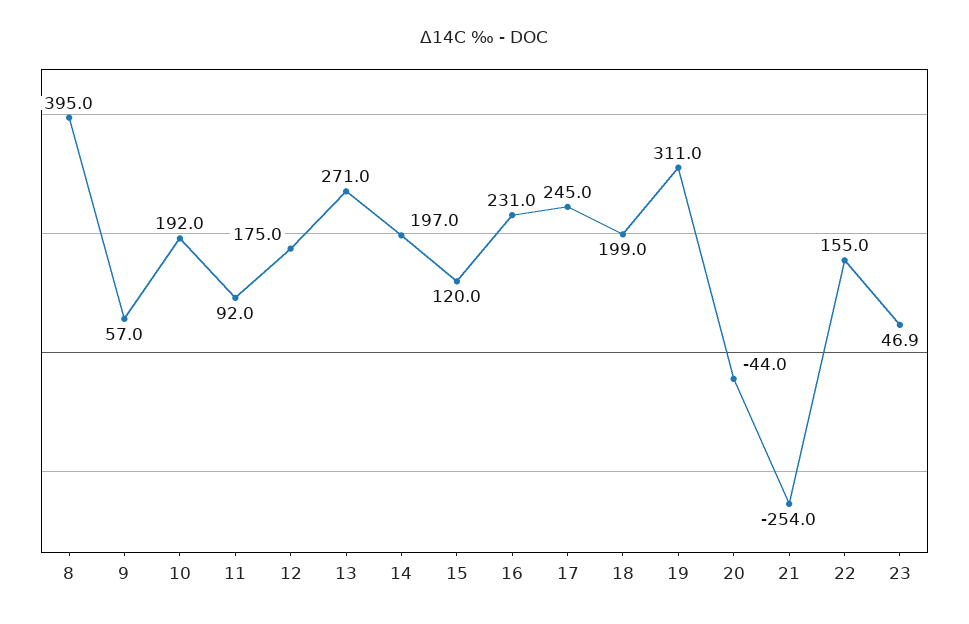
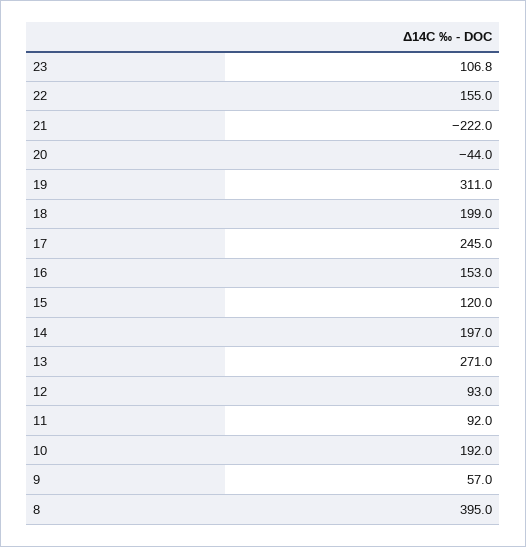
12: 175 -> 93
16: 231 -> 153
21: -254 -> -222
23: 46.9 -> 106.8

